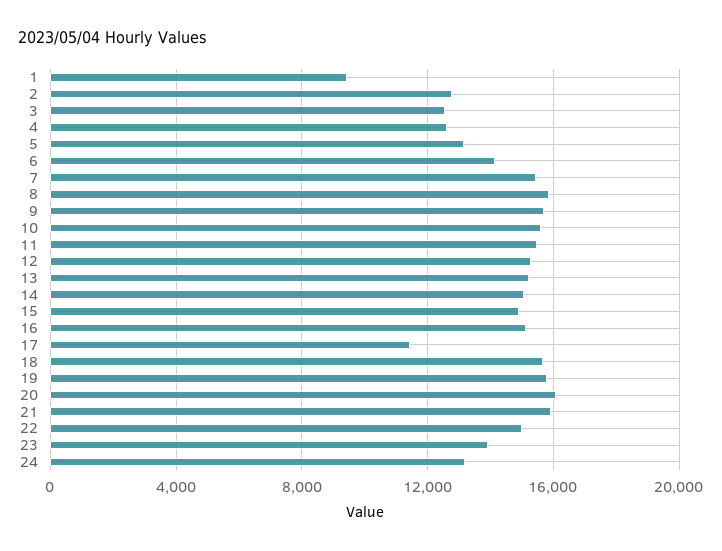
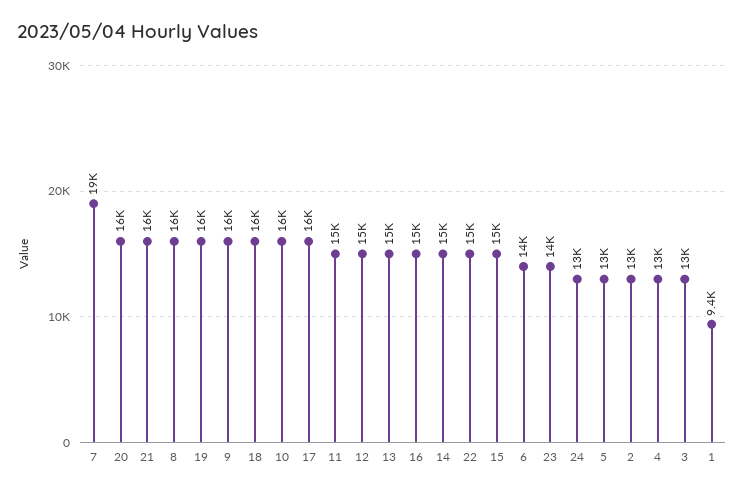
7: 15500 -> 19000
17: 11500 -> 16000

